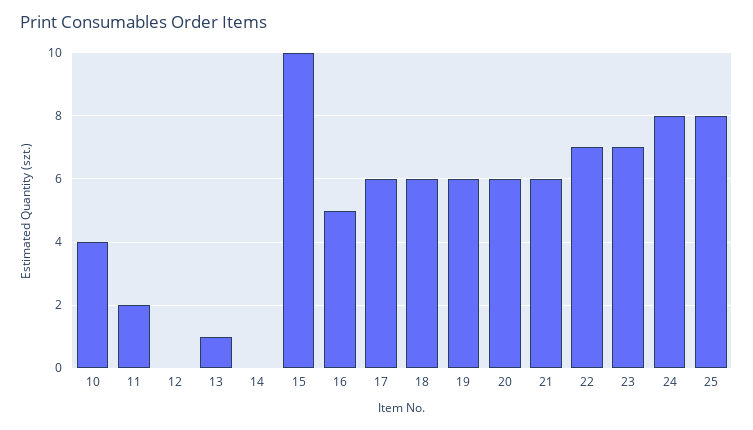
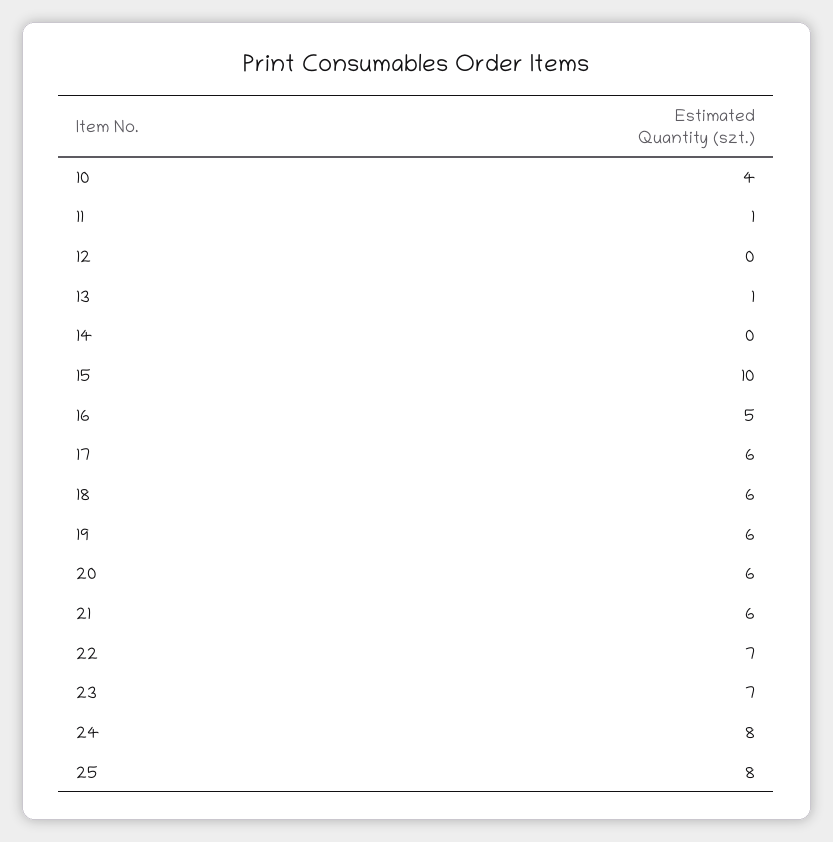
11: 2 -> 1

